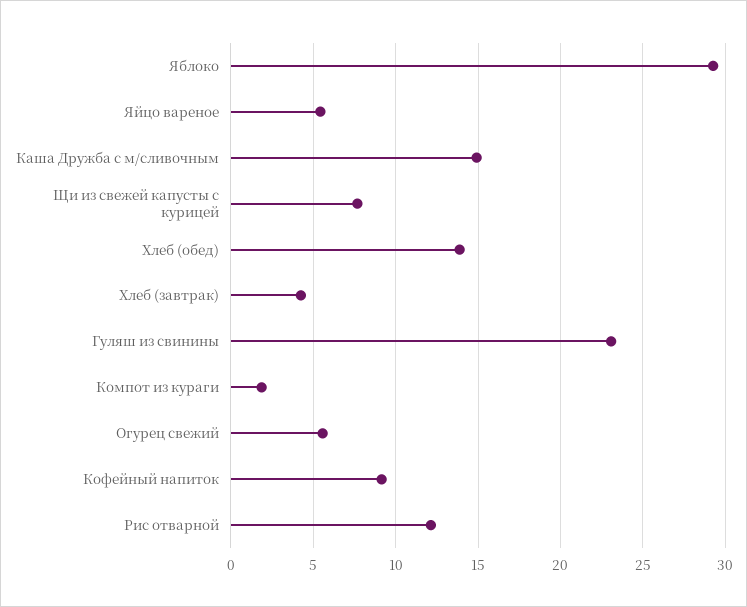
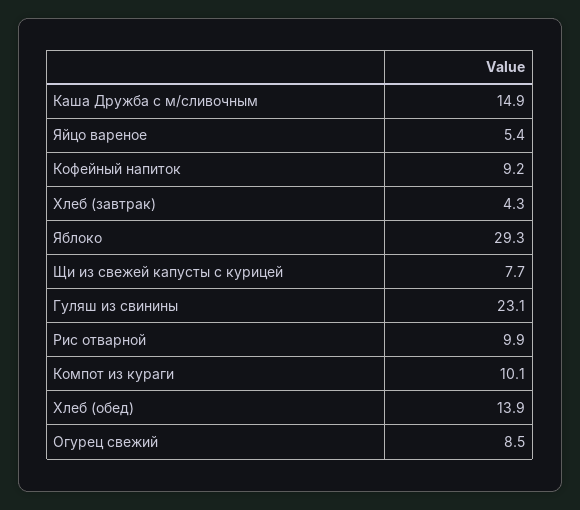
Компот из кураги: 2 -> 10.1
Огурец свежий: 5.5 -> 8.5
Рис отварной: 12 -> 9.9

